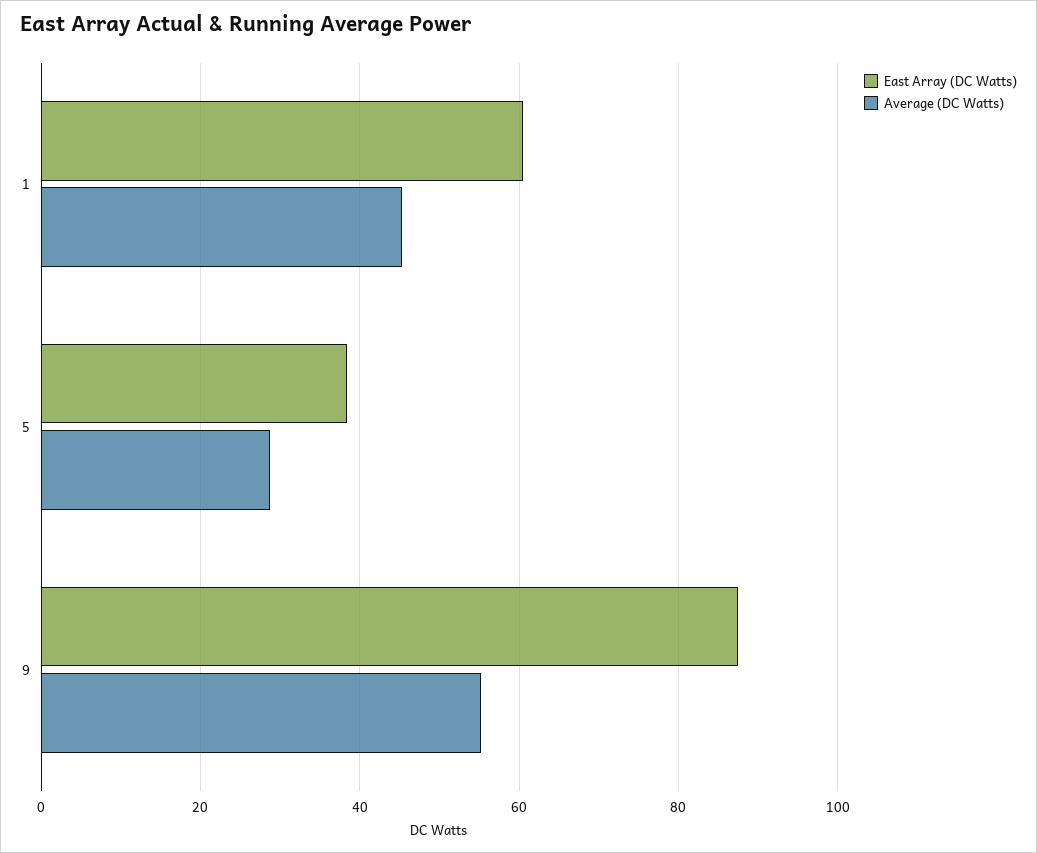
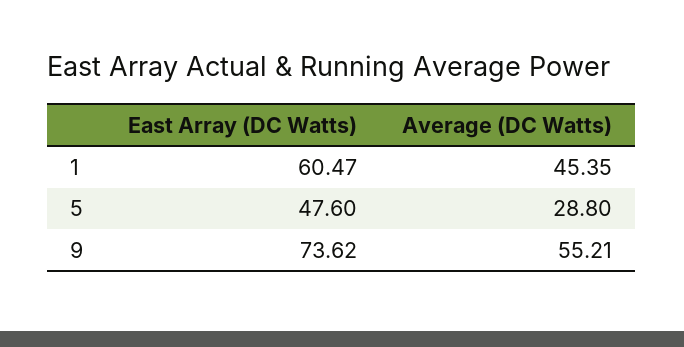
East Array (DC Watts), 5: 38 -> 47.6
East Array (DC Watts), 9: 88 -> 73.62

